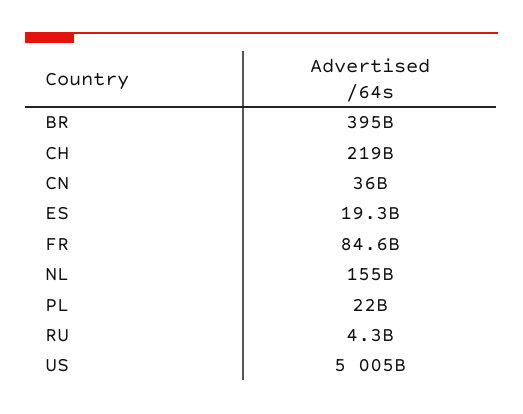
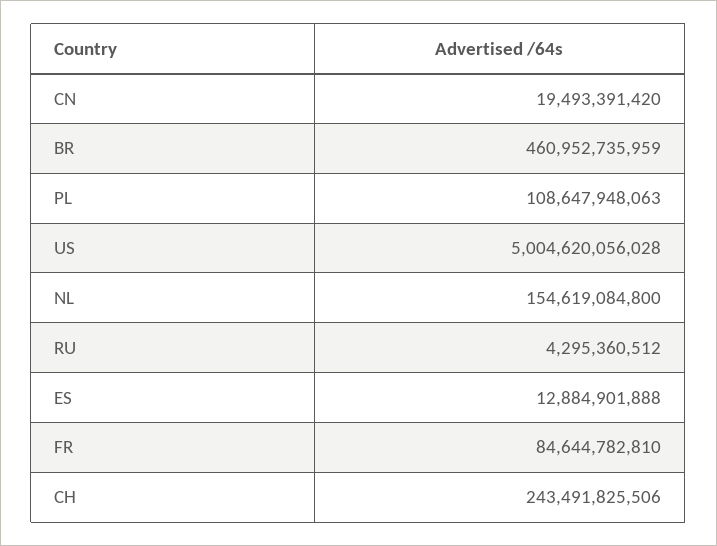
BR: 395000000000 -> 460952735959
CH: 219000000000 -> 243491825506
CN: 36000000000 -> 19493391420
ES: 19300000000 -> 12884901888
PL: 22000000000 -> 108647948063

